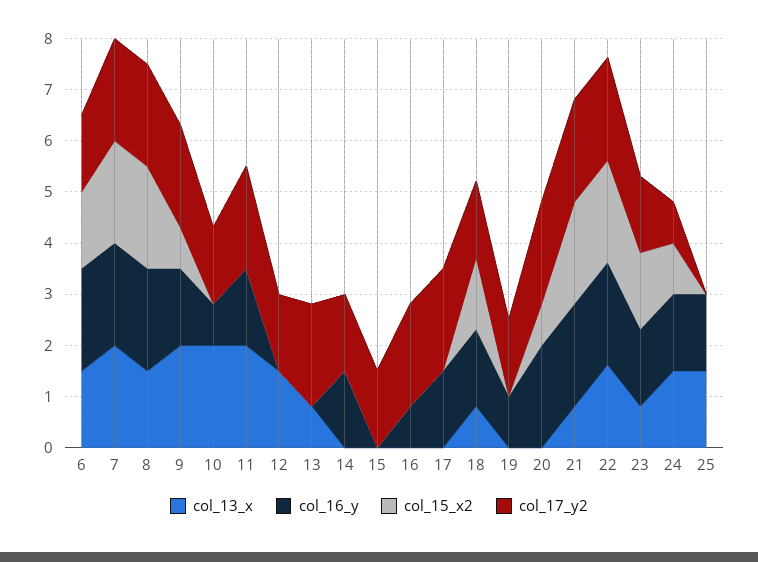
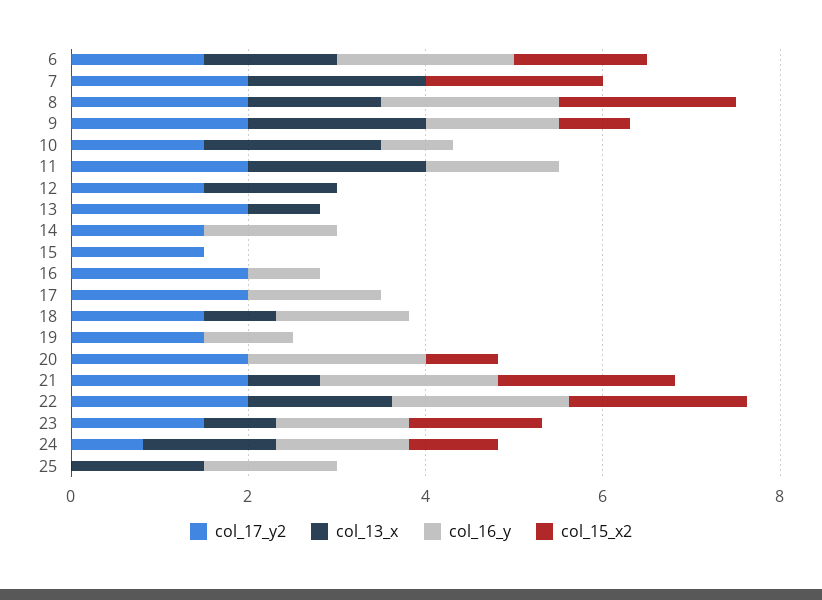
col_16_y, 7: 2 -> 0
col_15_x2, 18: 1.4 -> 0

